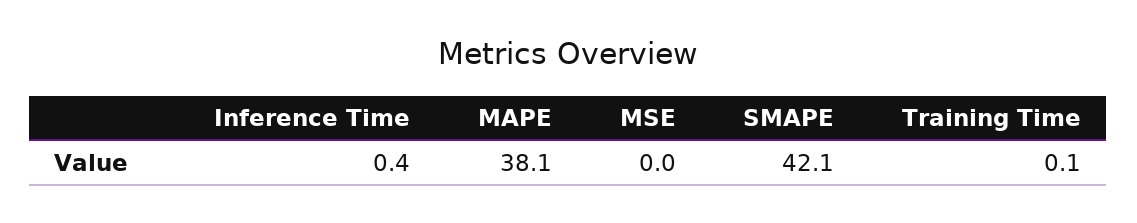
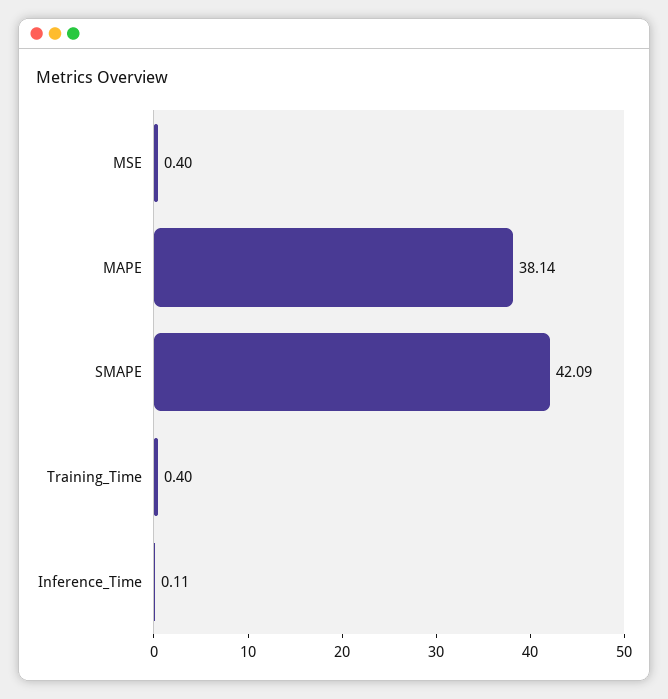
Inference Time: 0.4 -> 0.11
MSE: 0 -> 0.4
Training Time: 0.1 -> 0.4

